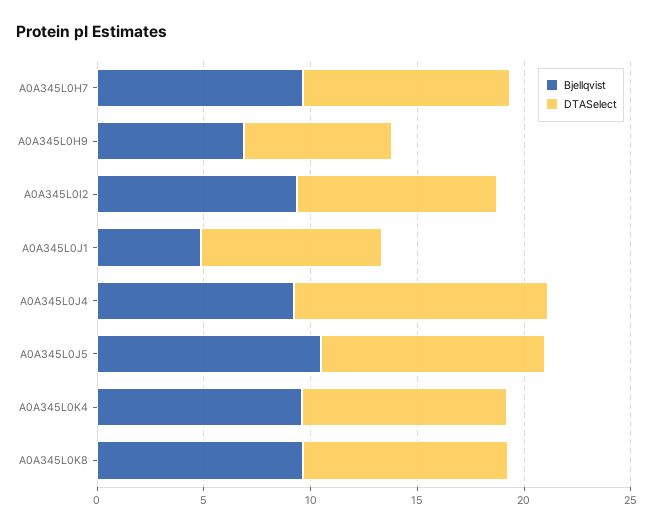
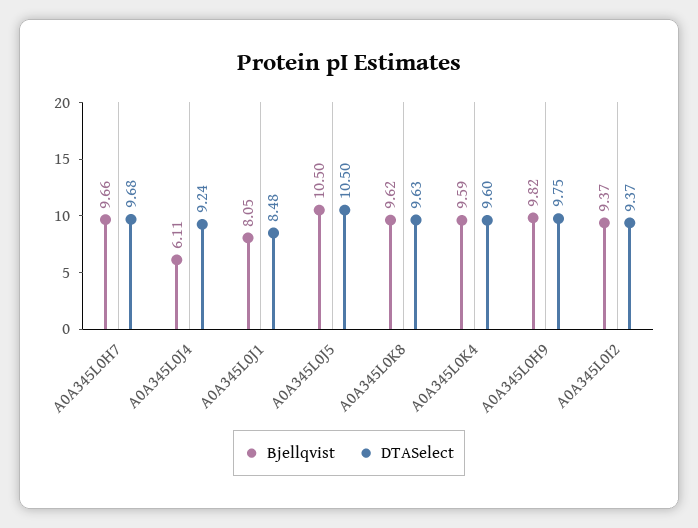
Bjellqvist, A0A345L0H9: 7 -> 9.82
DTASelect, A0A345L0H9: 7 -> 9.75
Bjellqvist, A0A345L0J1: 5 -> 8.05
Bjellqvist, A0A345L0J4: 9 -> 6.11
DTASelect, A0A345L0J4: 12 -> 9.24

